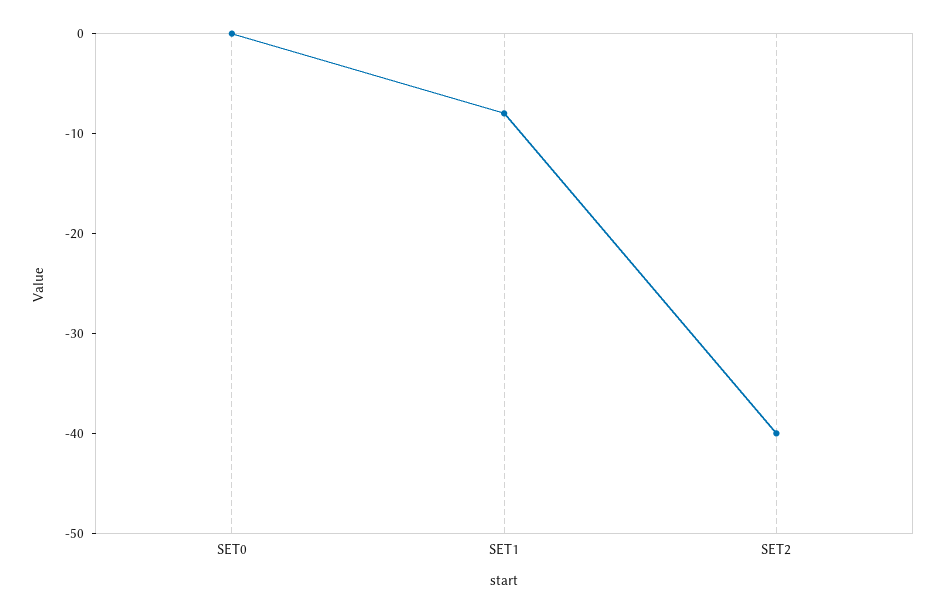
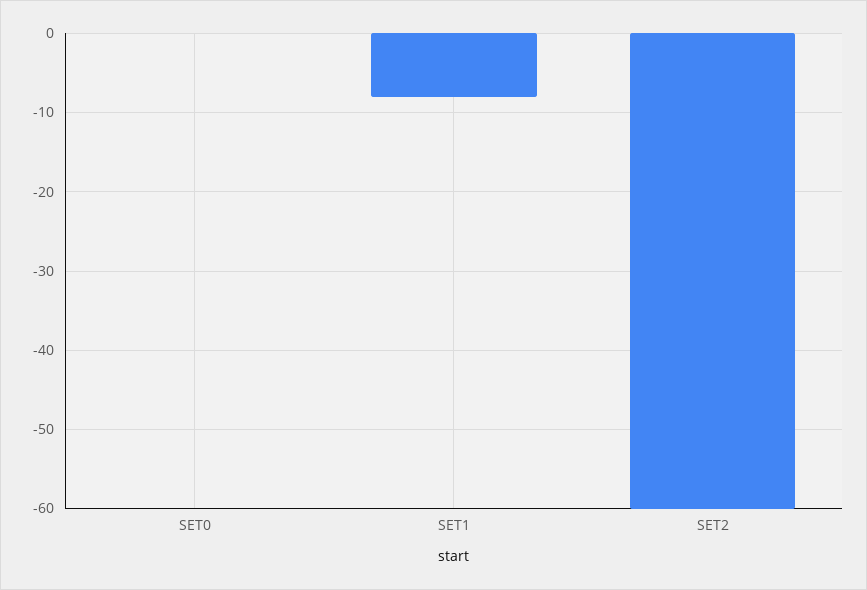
SET2: -40 -> -60

